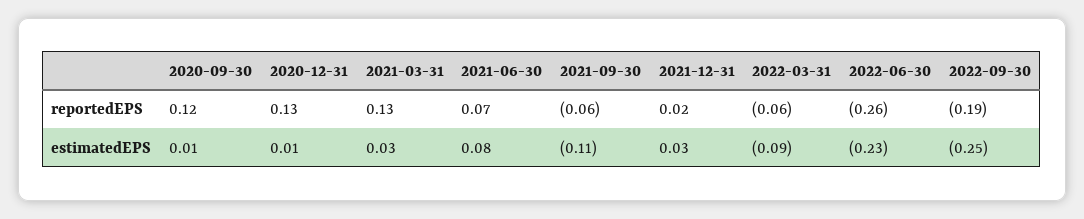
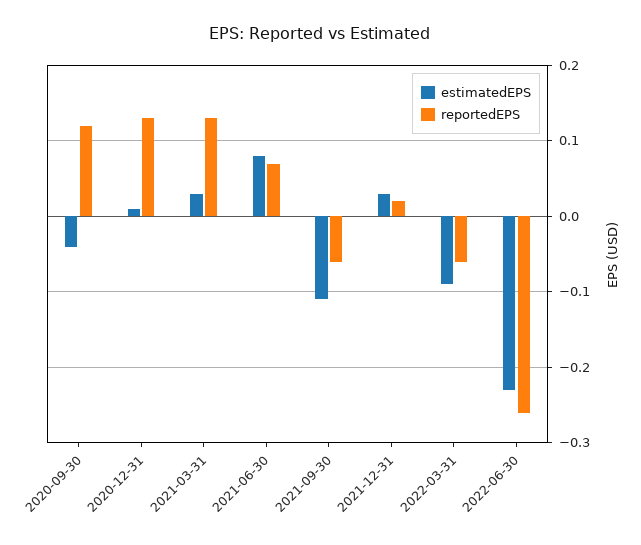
reportedEPS, 2022-09-30: -0.19 -> none
estimatedEPS, 2020-09-30: 0.01 -> -0.04
estimatedEPS, 2022-09-30: -0.25 -> none

